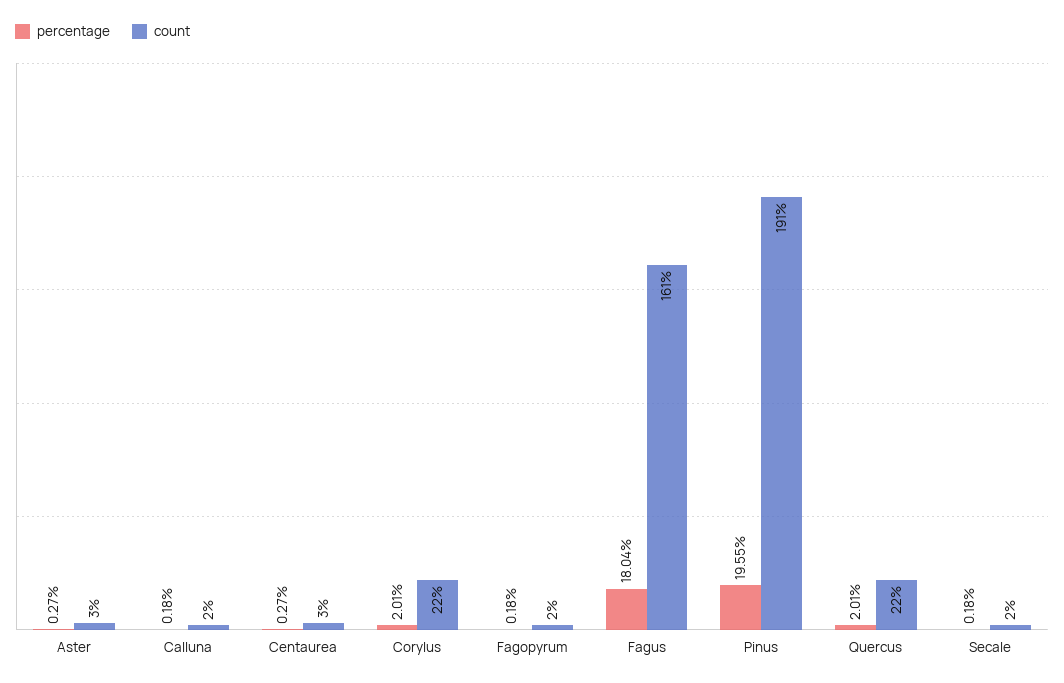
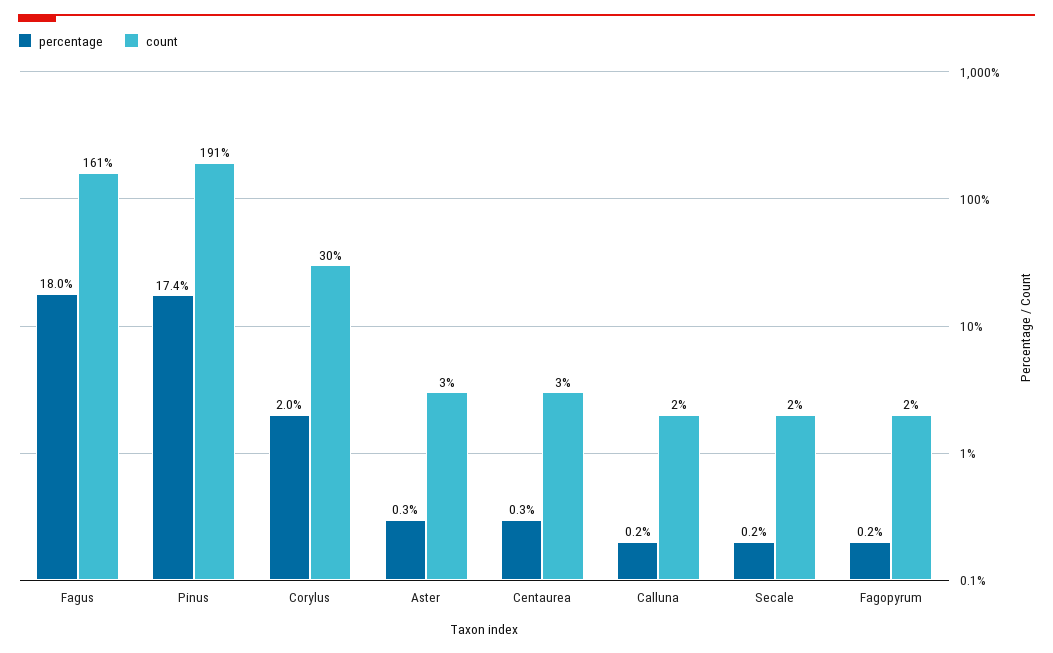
count, Corylus: 22 -> 30
percentage, Pinus: 19.55 -> 17.4
percentage, Quercus: 2.01 -> none
count, Quercus: 22 -> none

